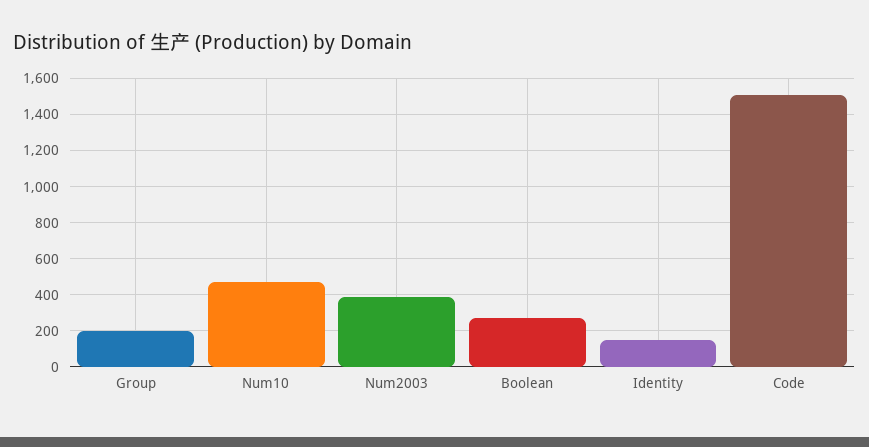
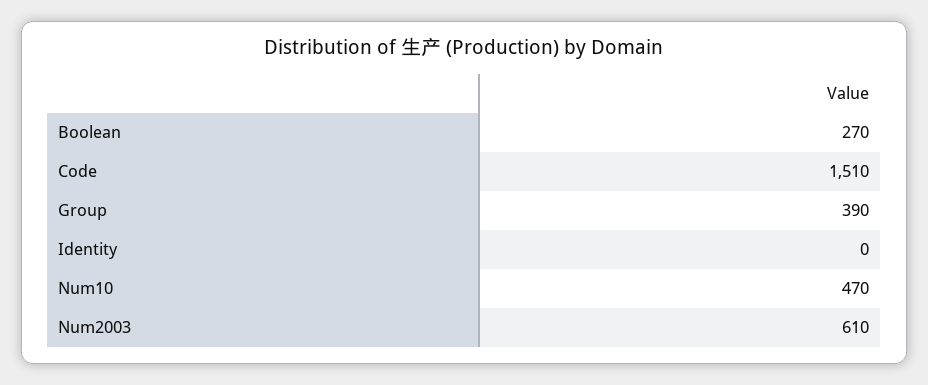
Group: 200 -> 390
Num2003: 400 -> 610
Identity: 150 -> 0

